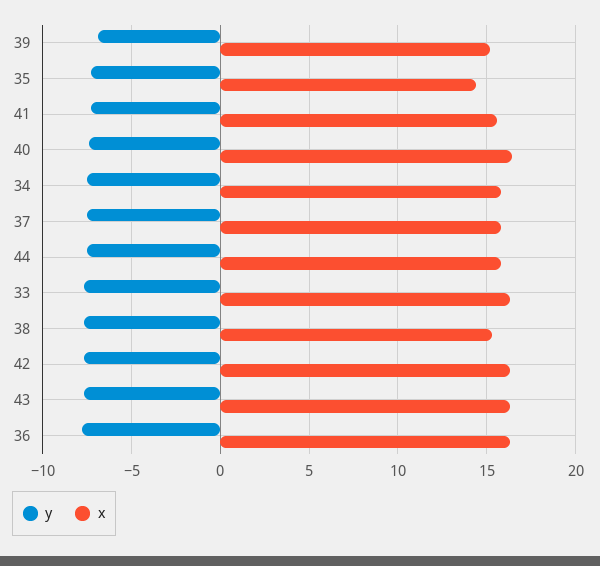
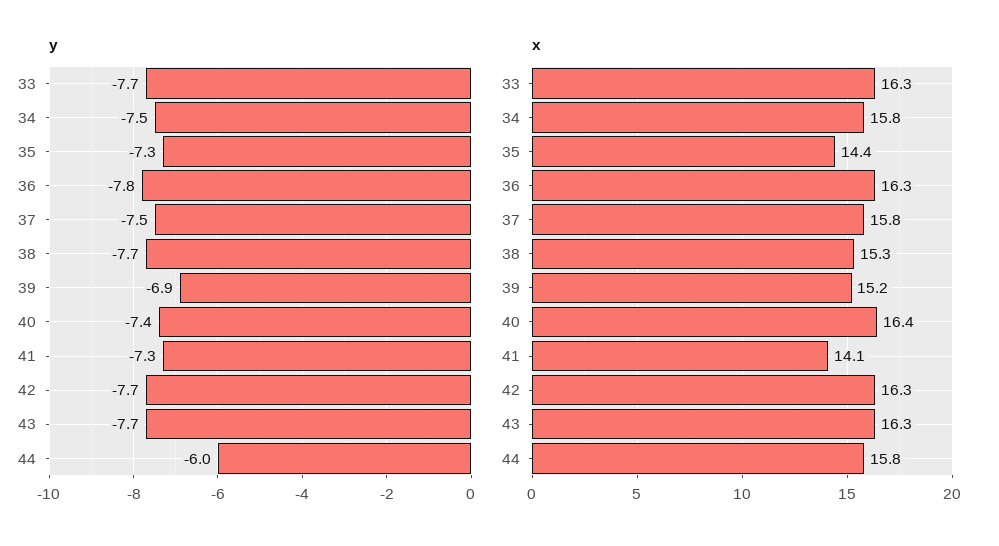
x, 41: 15.5 -> 14.1
y, 44: -7.5 -> -6

